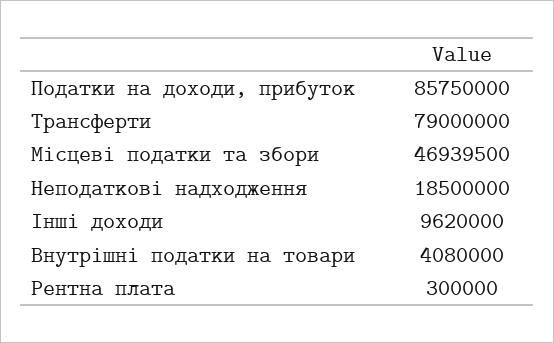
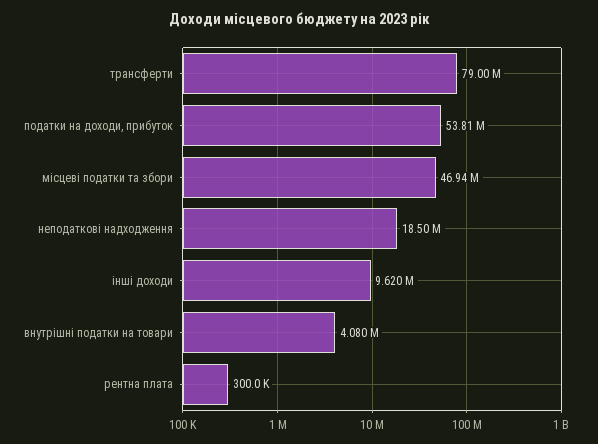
Податки на доходи, прибуток: 85750000 -> 53810000

